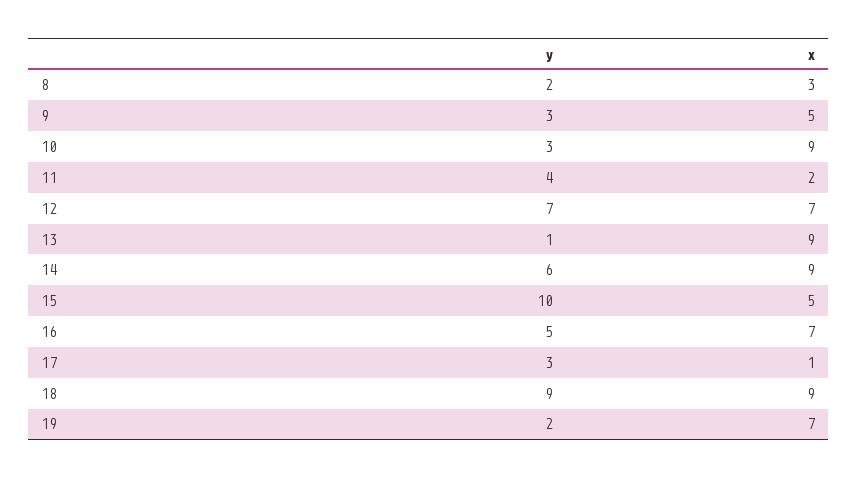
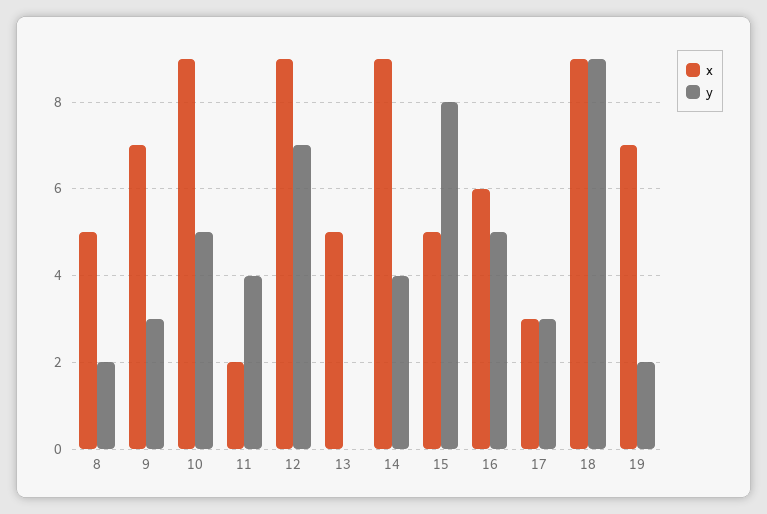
x, 8: 3 -> 5
x, 9: 5 -> 7
y, 10: 3 -> 5
x, 12: 7 -> 9
y, 13: 1 -> 0
x, 13: 9 -> 5
y, 14: 6 -> 4
y, 15: 10 -> 8
x, 16: 7 -> 6
x, 17: 1 -> 3

